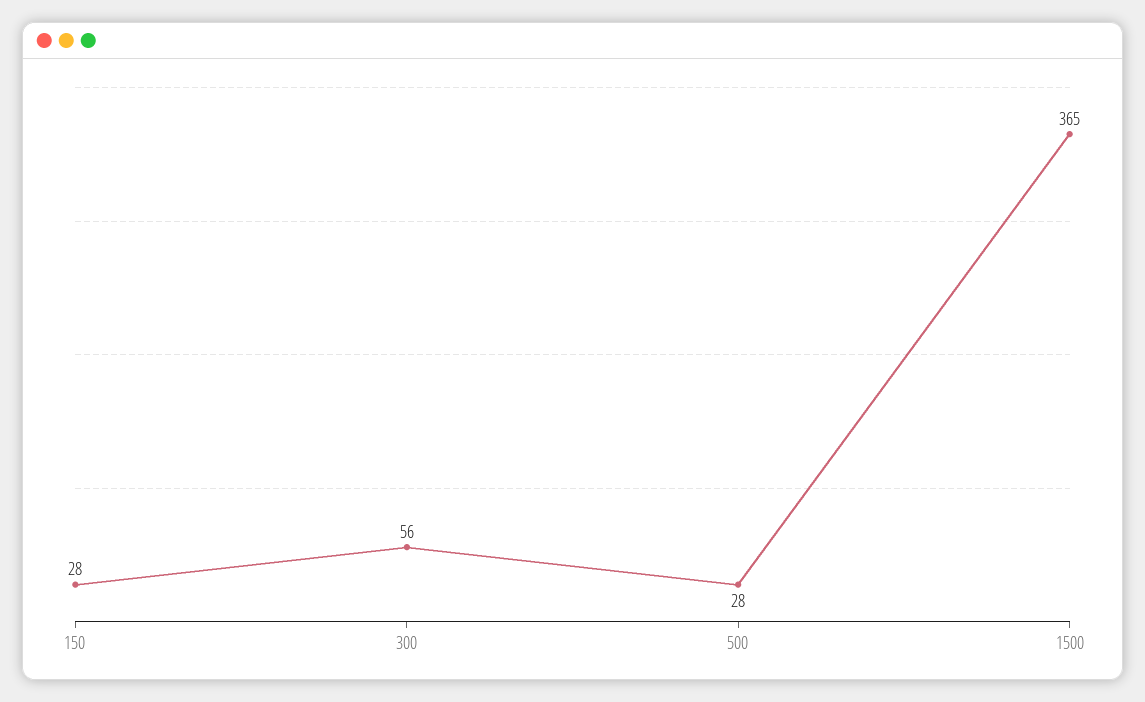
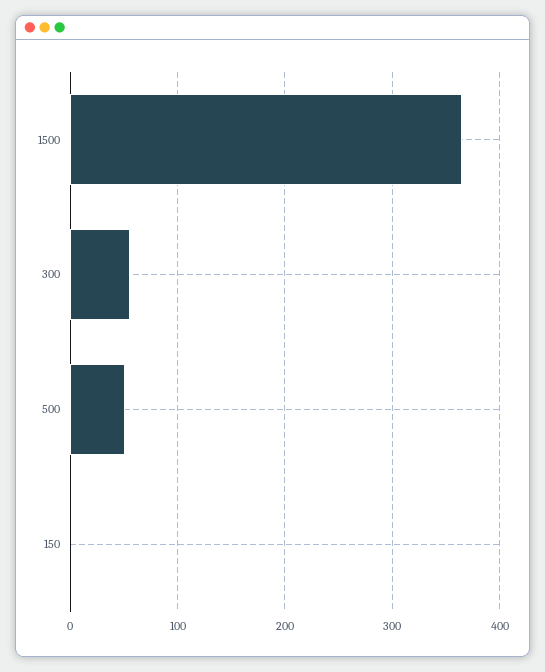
150: 28 -> 0
500: 28 -> 50

